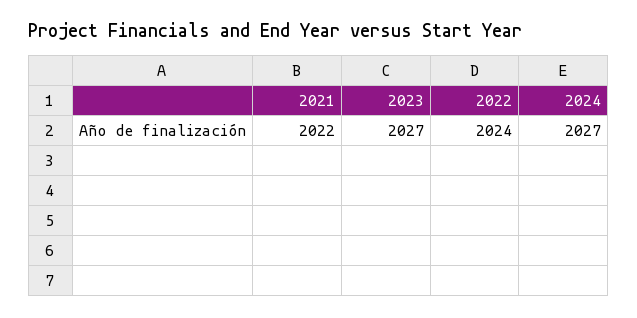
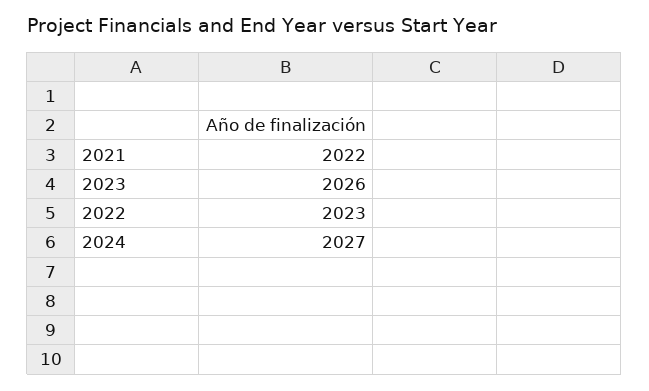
2023: 2027 -> 2026
2022: 2024 -> 2023

